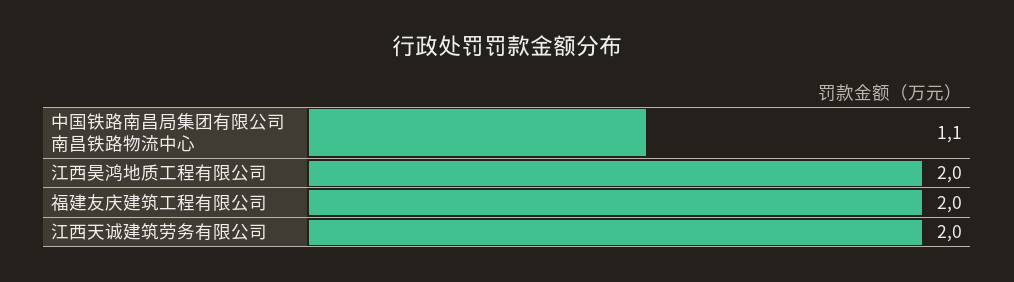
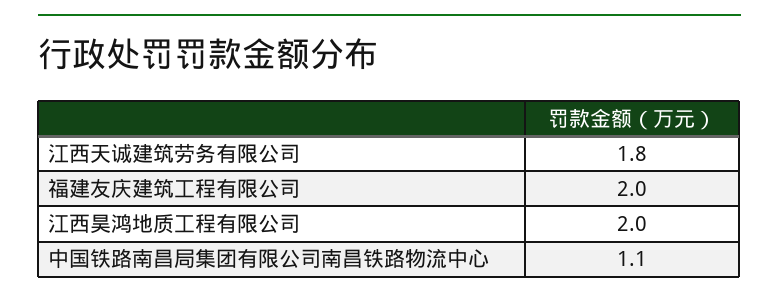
江西天诚建筑劳务有限公司: 2 -> 1.8

